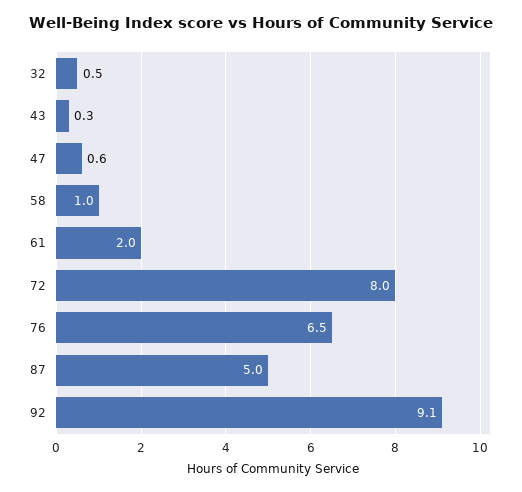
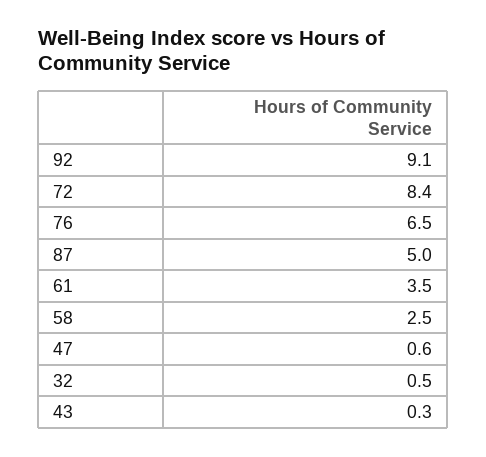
58: 1 -> 2.5
61: 2 -> 3.5
72: 8 -> 8.4

